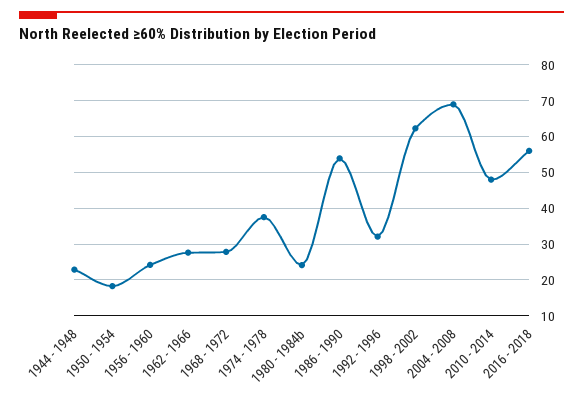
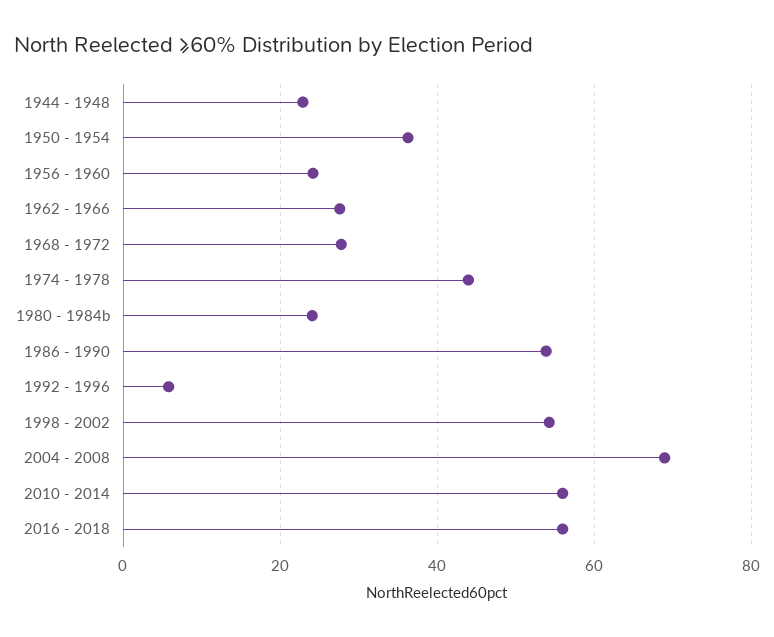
1950 - 1954: 18 -> 36
1974 - 1978: 38 -> 44
1992 - 1996: 32 -> 6
1998 - 2002: 62 -> 54
2010 - 2014: 48 -> 56

